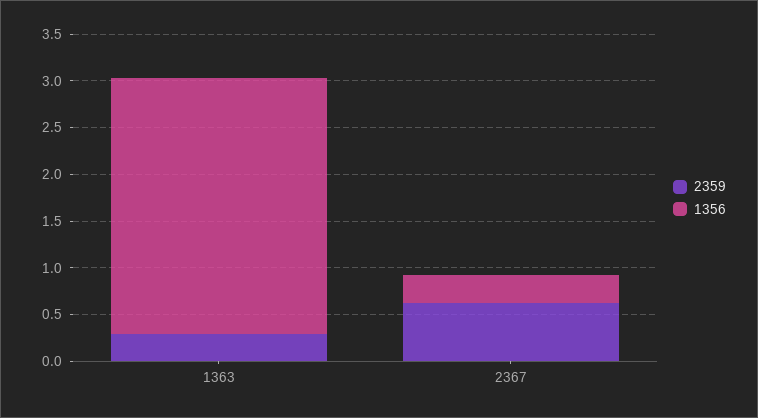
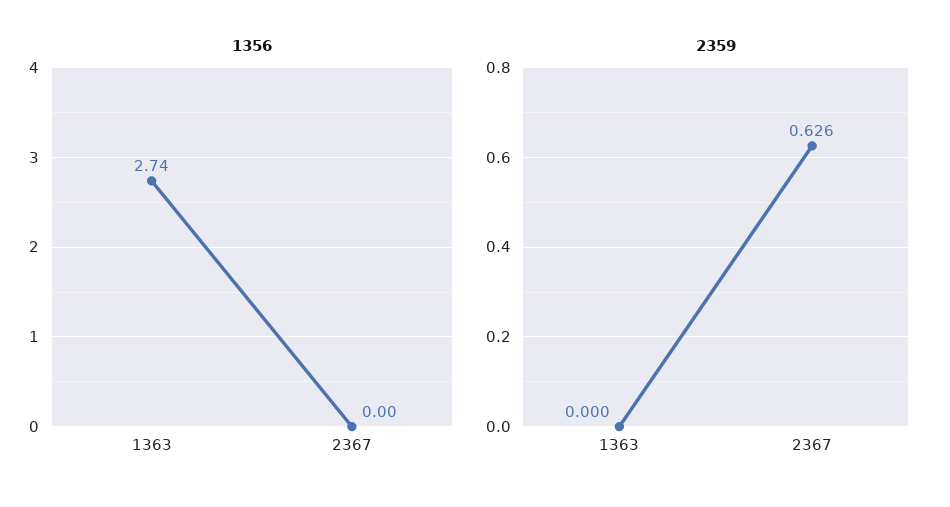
2359, 1363: 0.3 -> 0
1356, 2367: 0.3 -> 0

